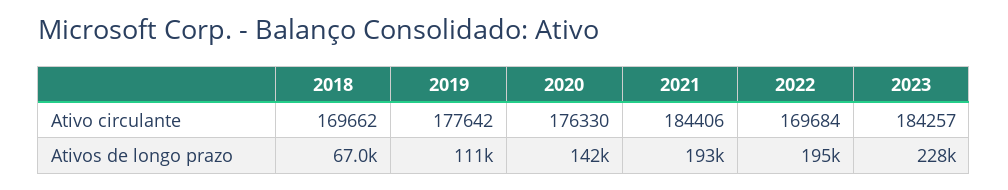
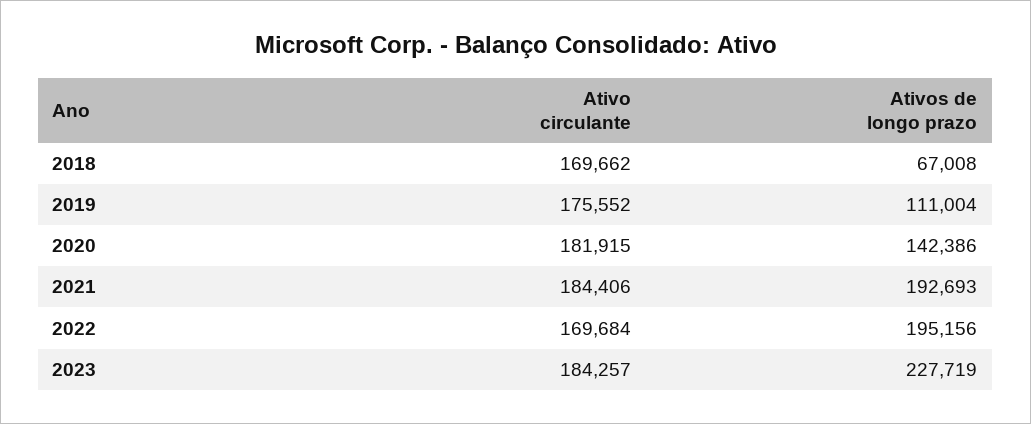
2019, Ativo circulante: 177642 -> 175552
2020, Ativo circulante: 176330 -> 181915

